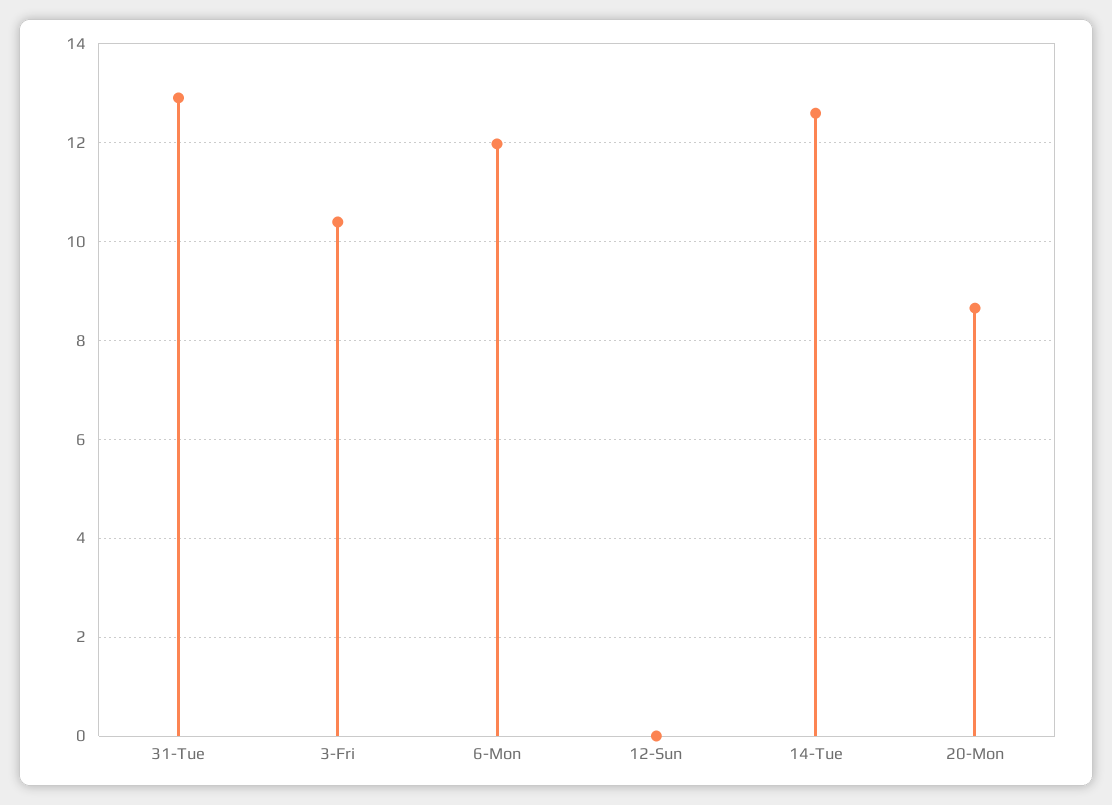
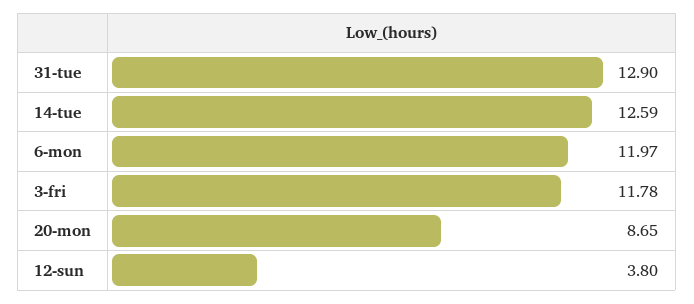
3-Fri: 10.4 -> 11.78
12-Sun: 0 -> 3.8

